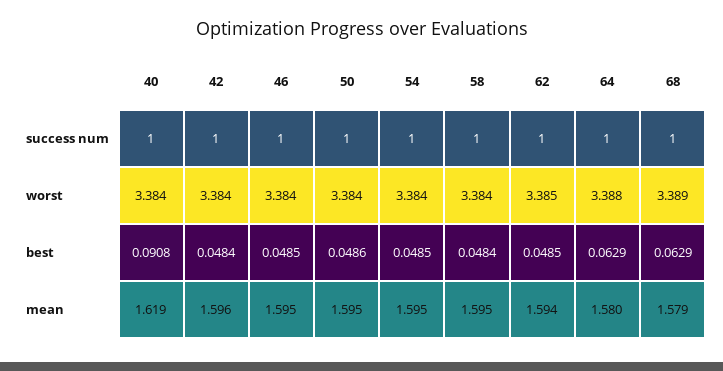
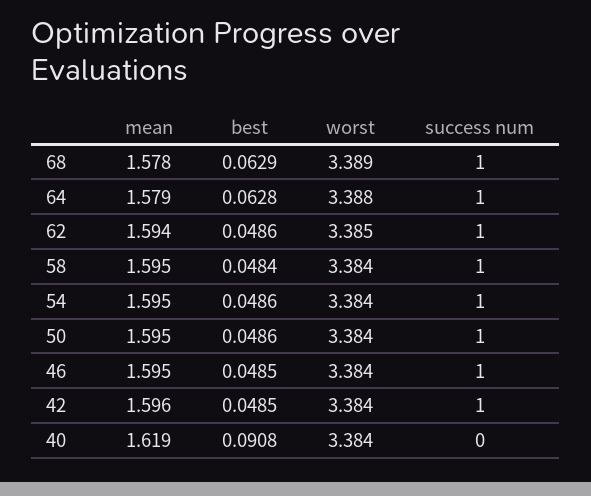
40, success num: 1 -> 0
42, best: 0.0484 -> 0.0485
54, best: 0.0485 -> 0.0486
62, best: 0.0485 -> 0.0486
64, best: 0.0629 -> 0.0628
64, mean: 1.58 -> 1.579
68, mean: 1.579 -> 1.578

